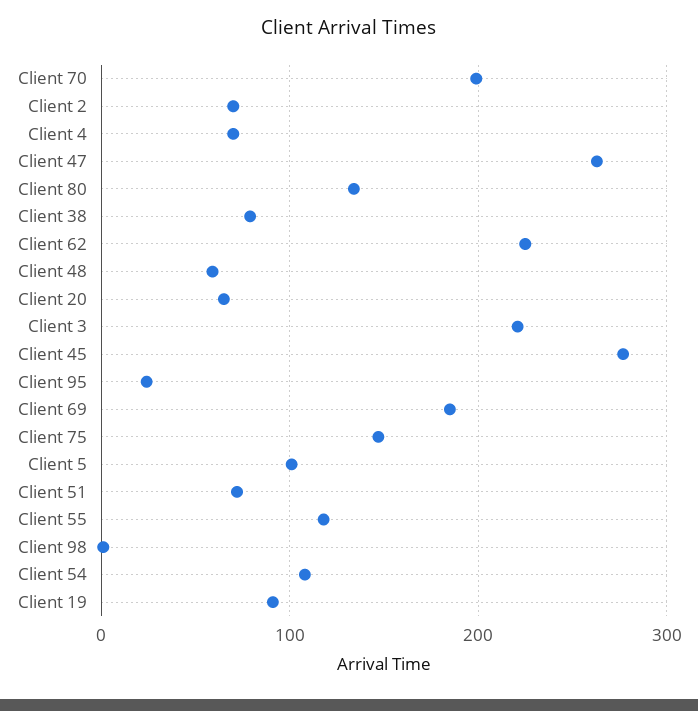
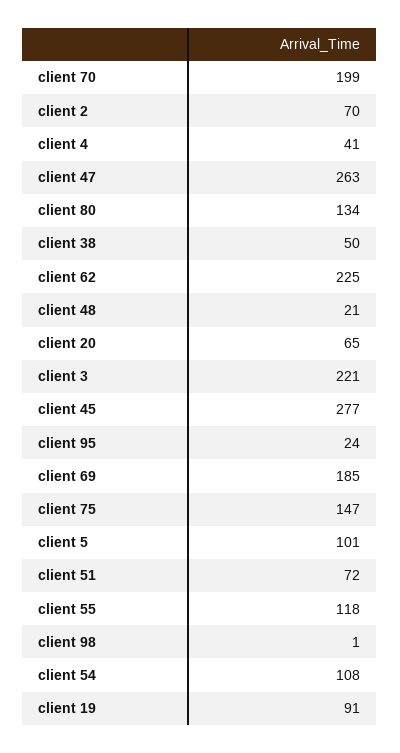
Client 4: 70 -> 41
Client 38: 80 -> 50
Client 48: 60 -> 21

